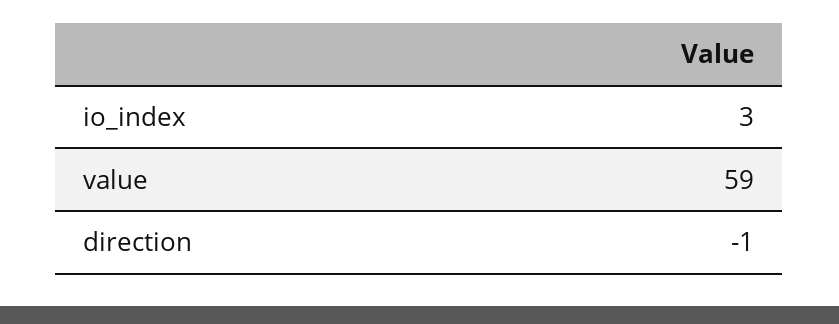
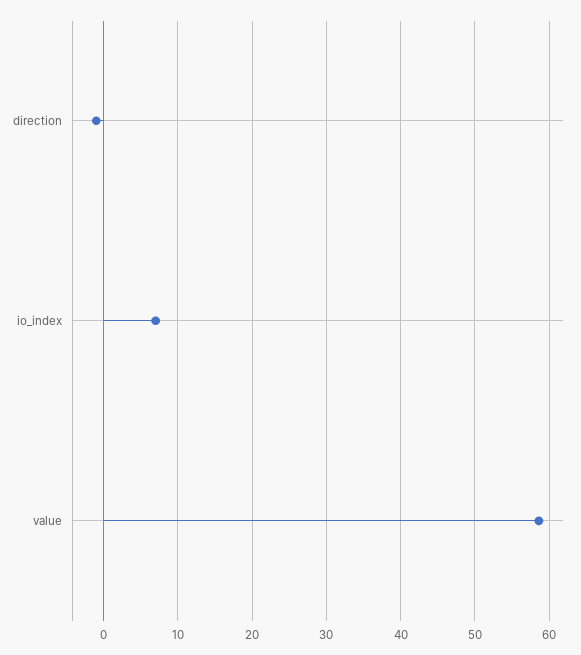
io_index: 3 -> 7

